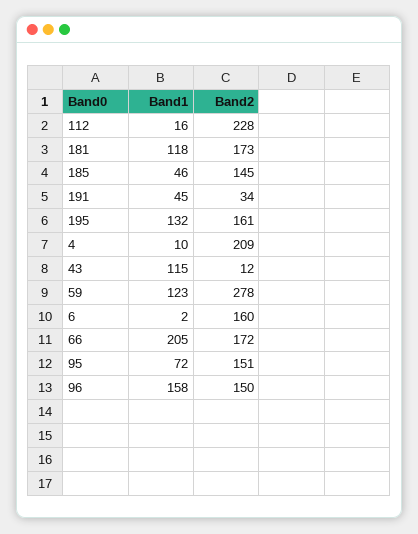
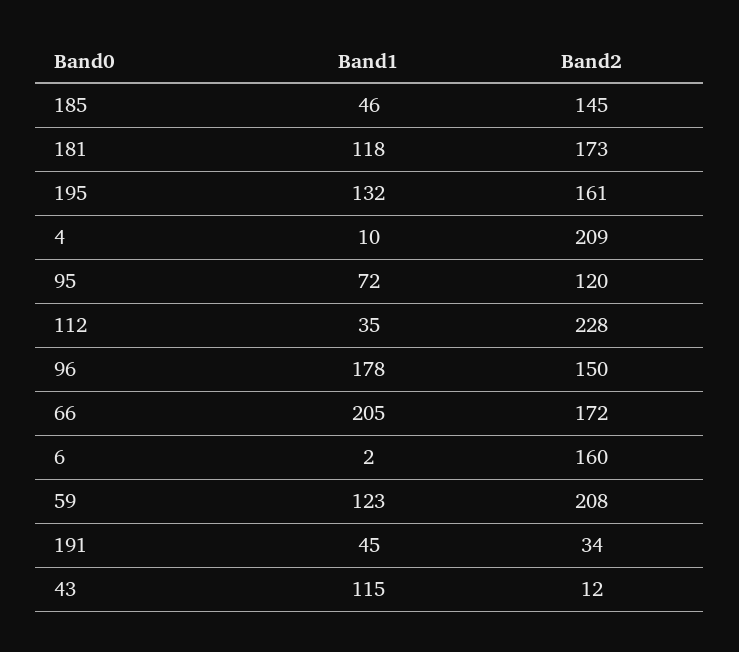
Band1, 112: 16 -> 35
Band2, 59: 278 -> 208
Band2, 95: 151 -> 120
Band1, 96: 158 -> 178

